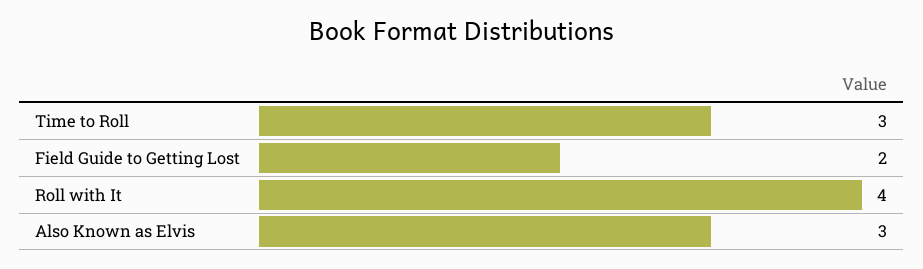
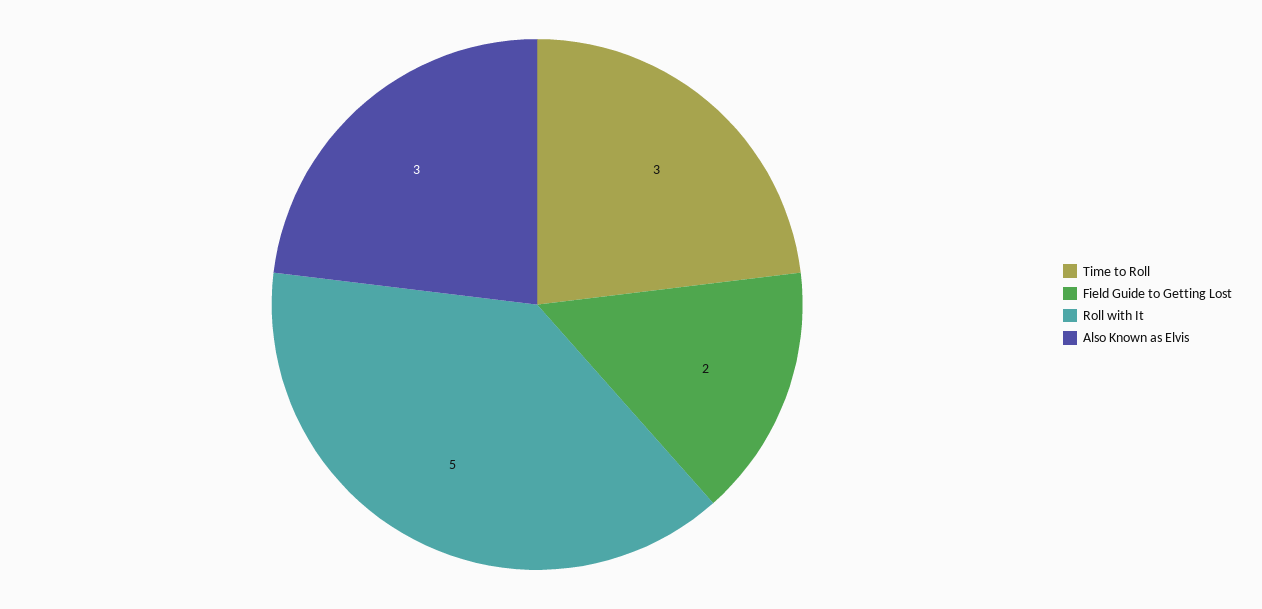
Roll with It: 4 -> 5

